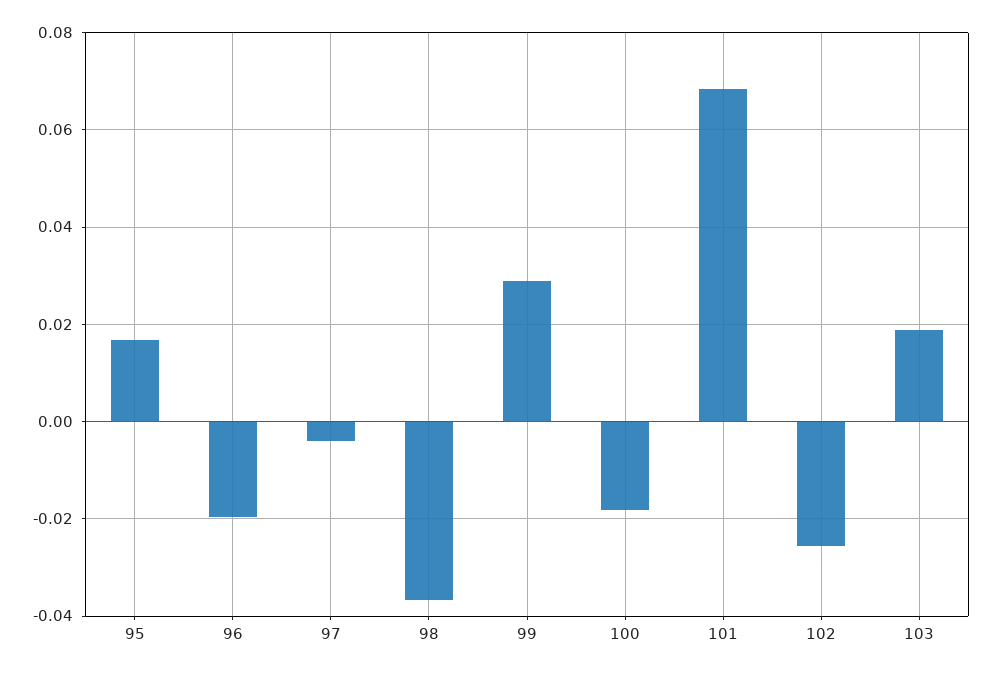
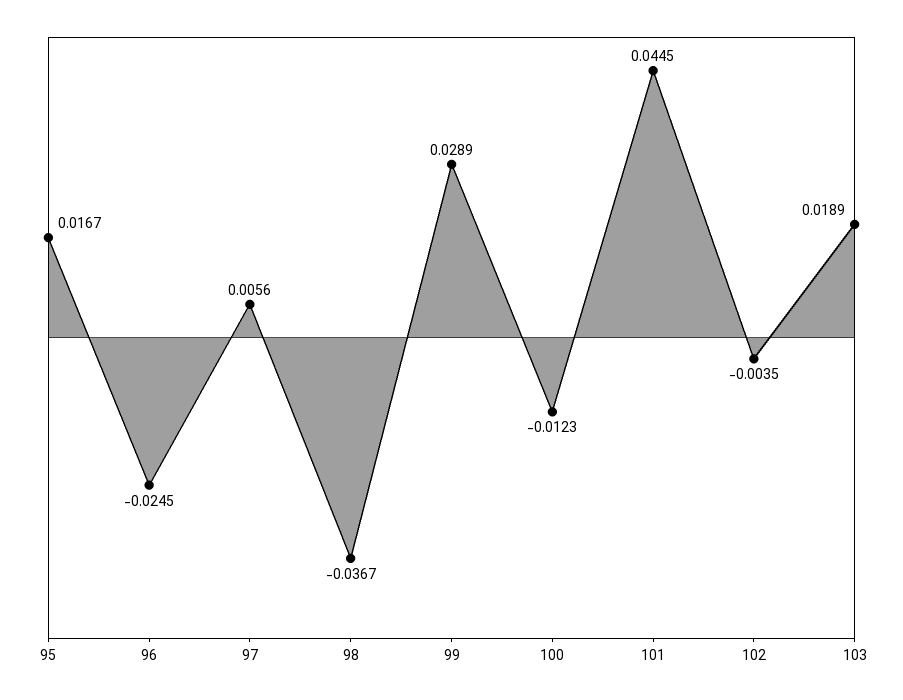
96: -0.02 -> -0.0245
97: -0.004 -> 0.0056
100: -0.018 -> -0.0123
101: 0.068 -> 0.0445
102: -0.026 -> -0.0035

